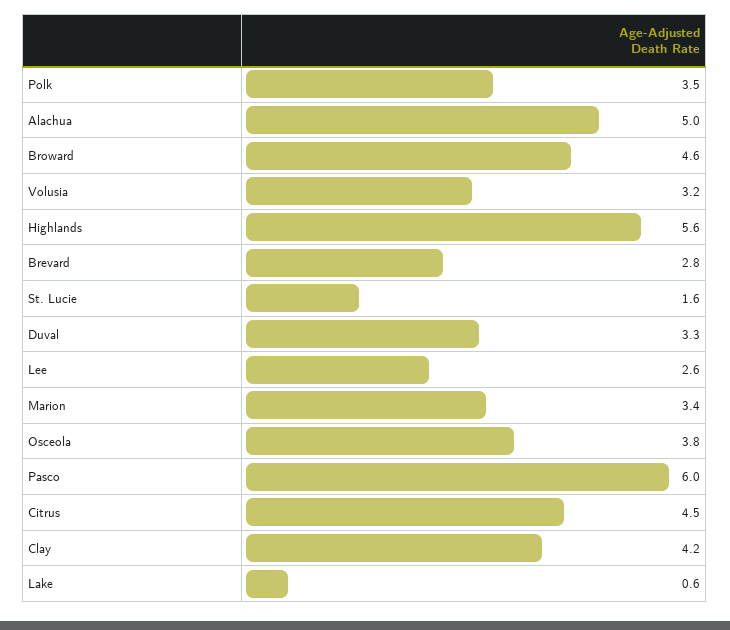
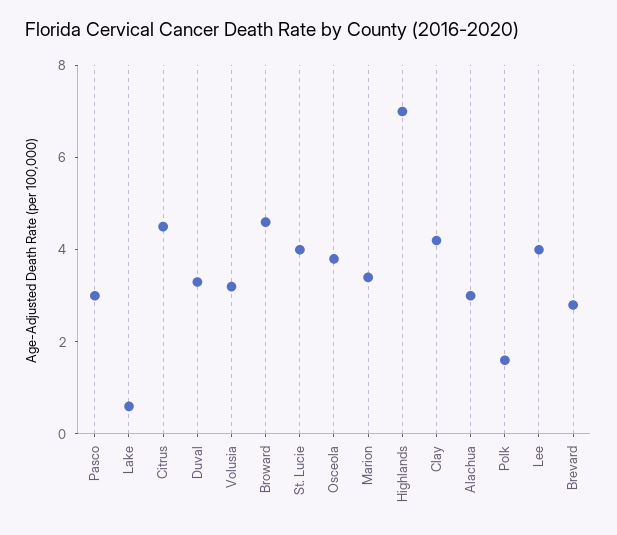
Polk: 3.5 -> 1.5
Alachua: 5 -> 3
Highlands: 5.6 -> 7
St. Lucie: 1.6 -> 4
Lee: 2.6 -> 4
Pasco: 6 -> 3

